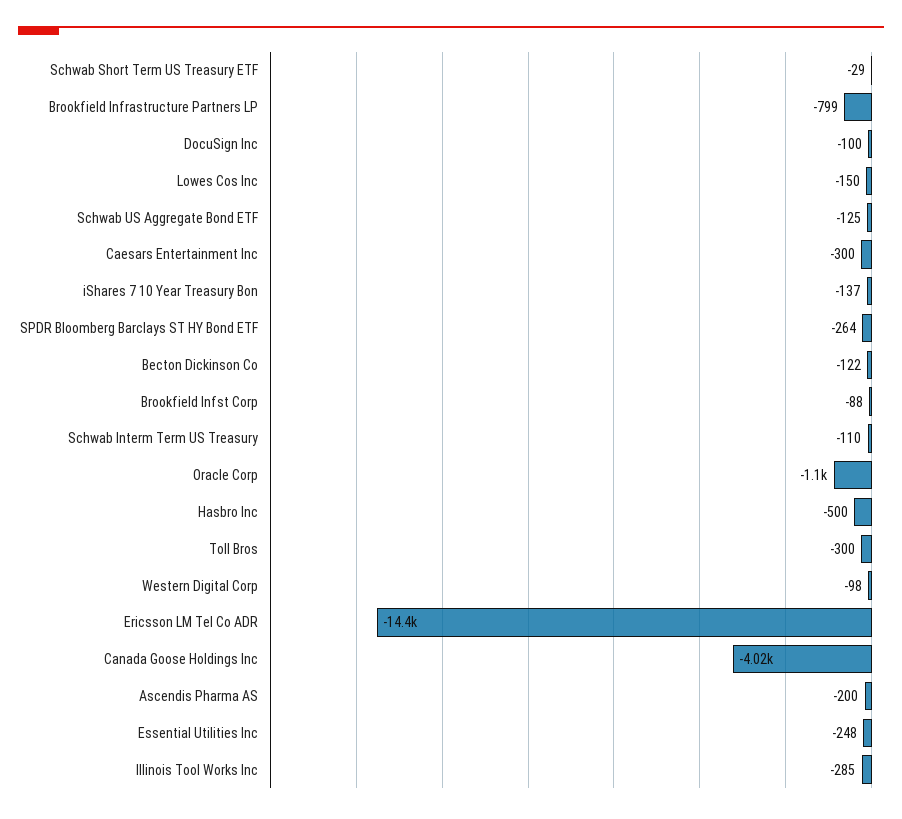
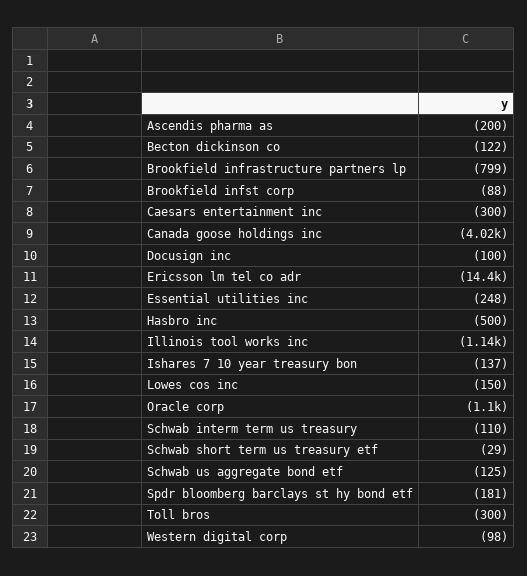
SPDR Bloomberg Barclays ST HY Bond ETF: -264 -> -181
Illinois Tool Works Inc: -285 -> -1140

